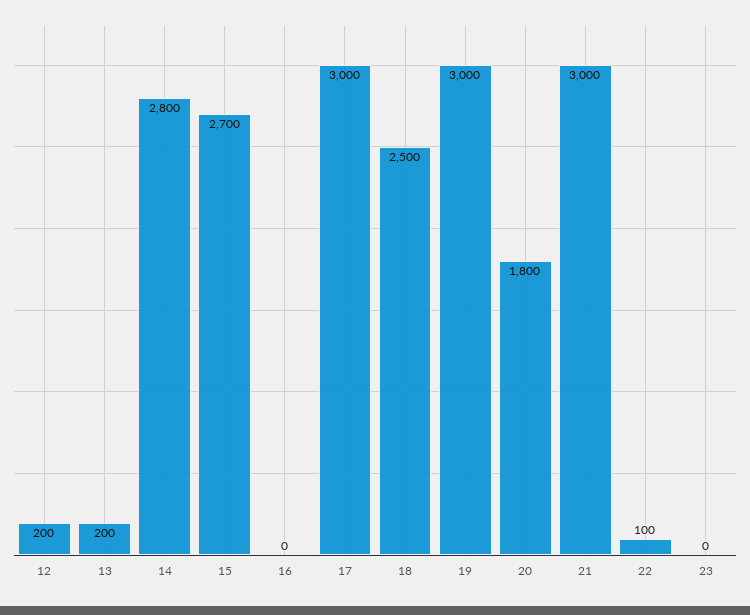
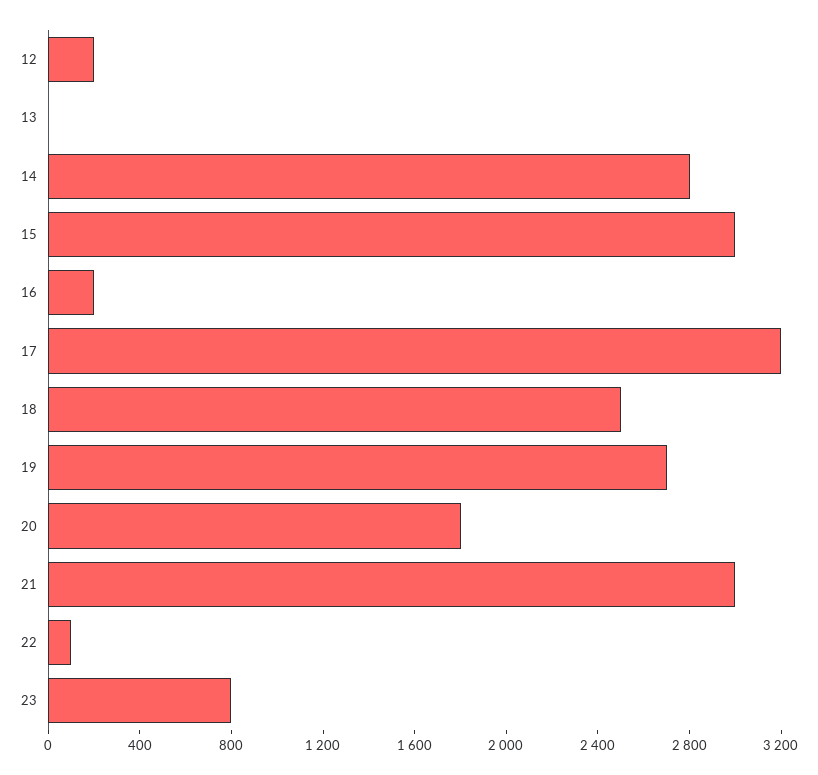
13: 200 -> 0
15: 2700 -> 3000
16: 0 -> 200
17: 3000 -> 3200
19: 3000 -> 2700
23: 0 -> 800

